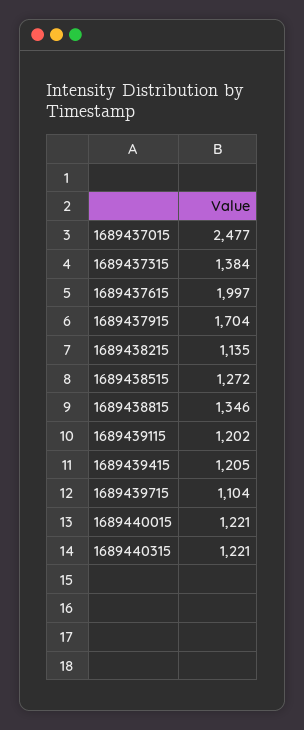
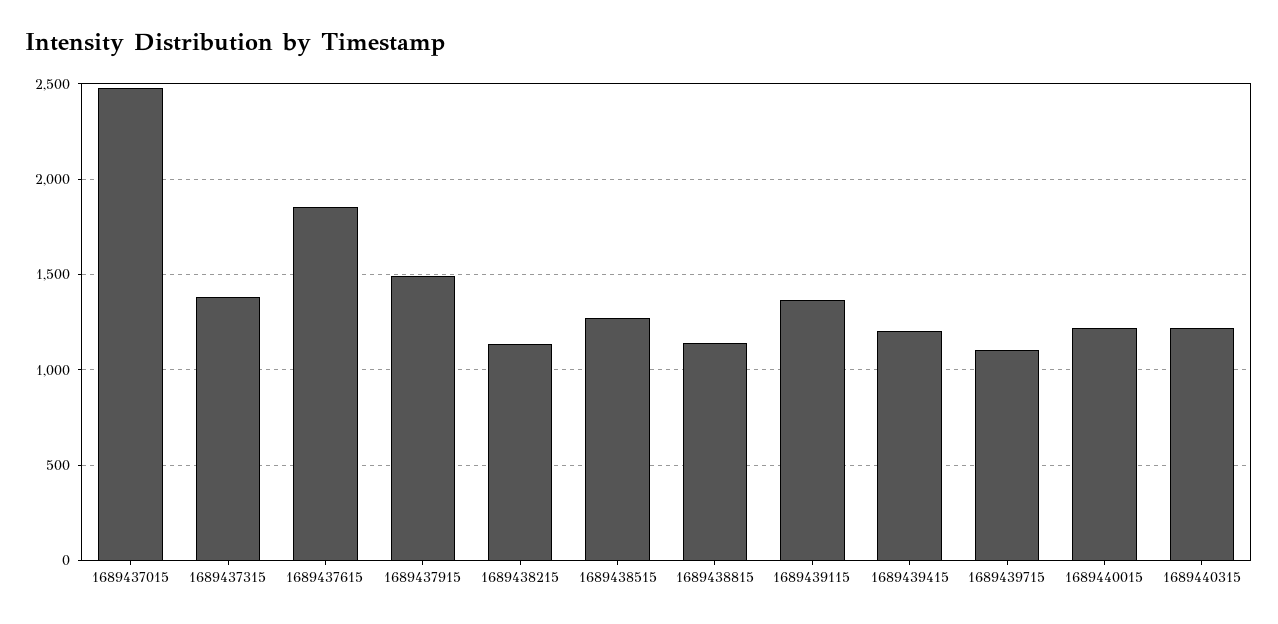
1689437615: 1997 -> 1850
1689437915: 1704 -> 1500
1689438815: 1346 -> 1150
1689439115: 1202 -> 1350

